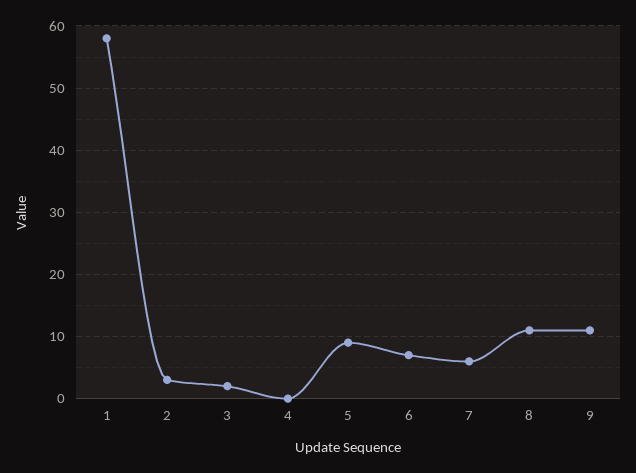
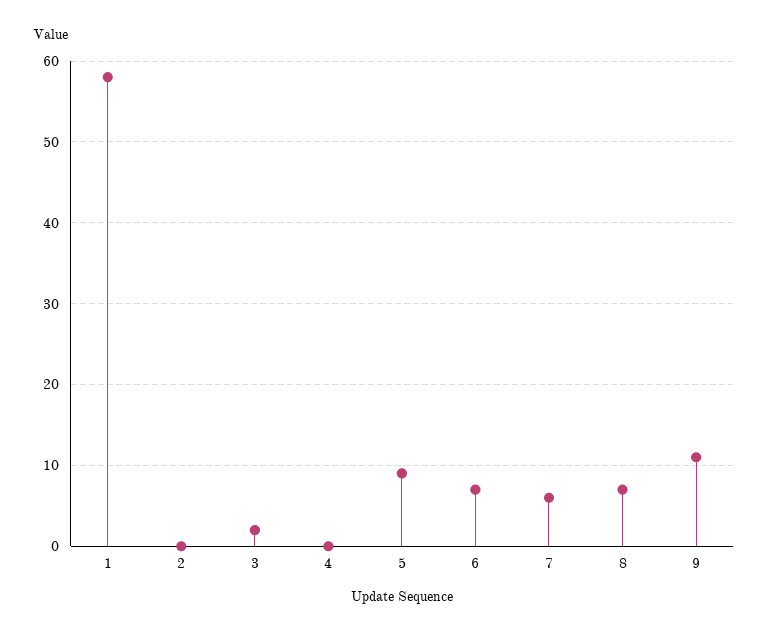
2: 3 -> 0
8: 11 -> 7

